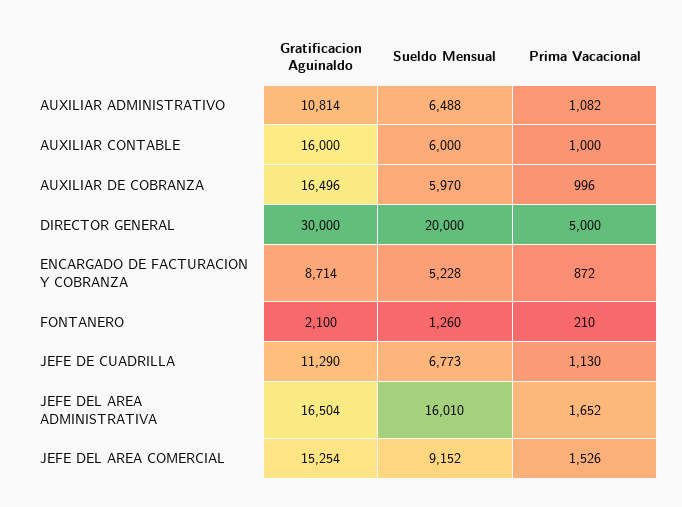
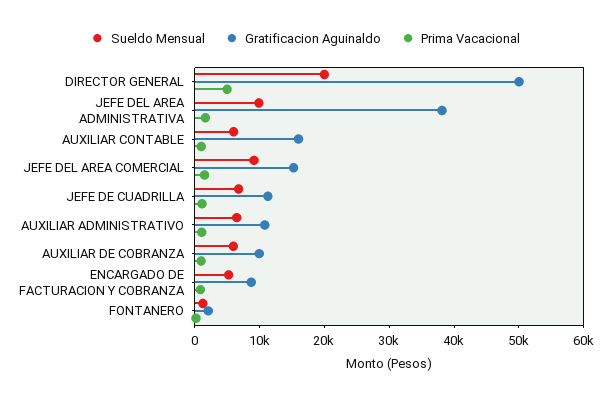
Gratificacion Aguinaldo, AUXILIAR DE COBRANZA: 16496 -> 10000
Gratificacion Aguinaldo, DIRECTOR GENERAL: 30000 -> 50000
Gratificacion Aguinaldo, JEFE DEL AREA ADMINISTRATIVA: 16504 -> 38000
Sueldo Mensual, JEFE DEL AREA ADMINISTRATIVA: 16010 -> 10000

